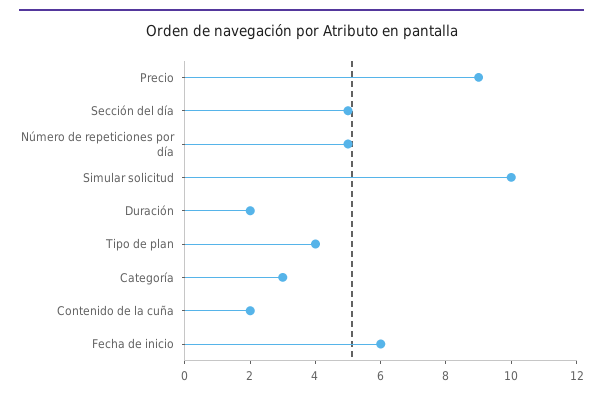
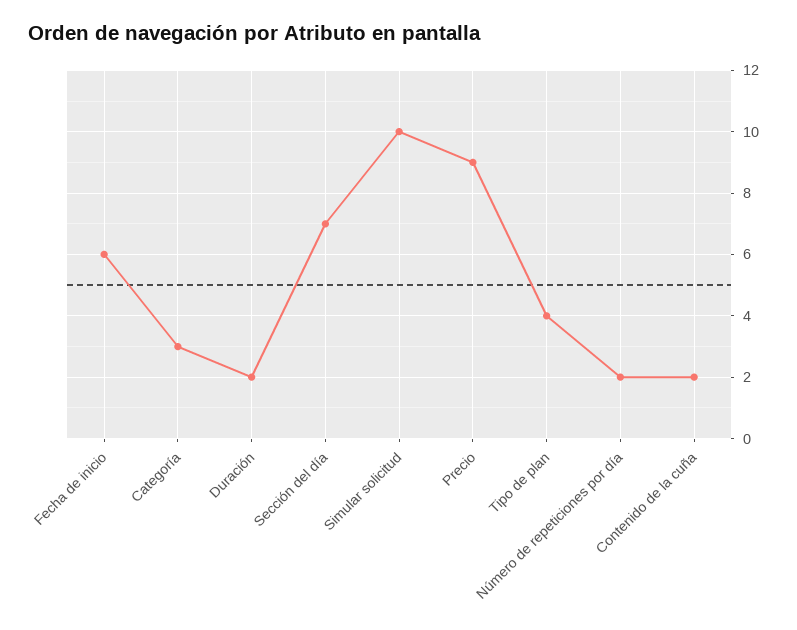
Sección del día: 5 -> 7
Número de repeticiones por día: 5 -> 2

